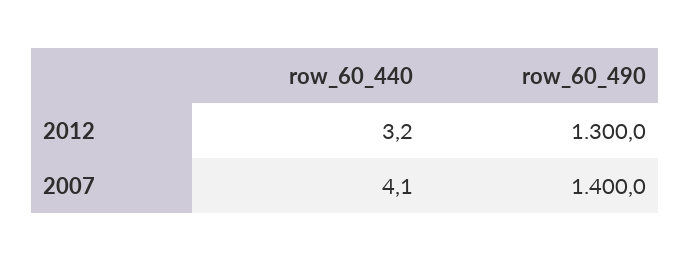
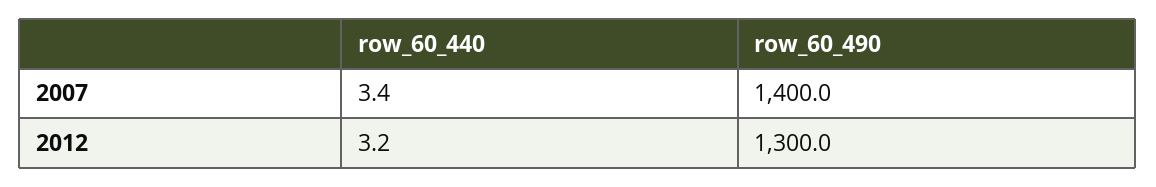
row_60_440, 2007: 4.1 -> 3.4

